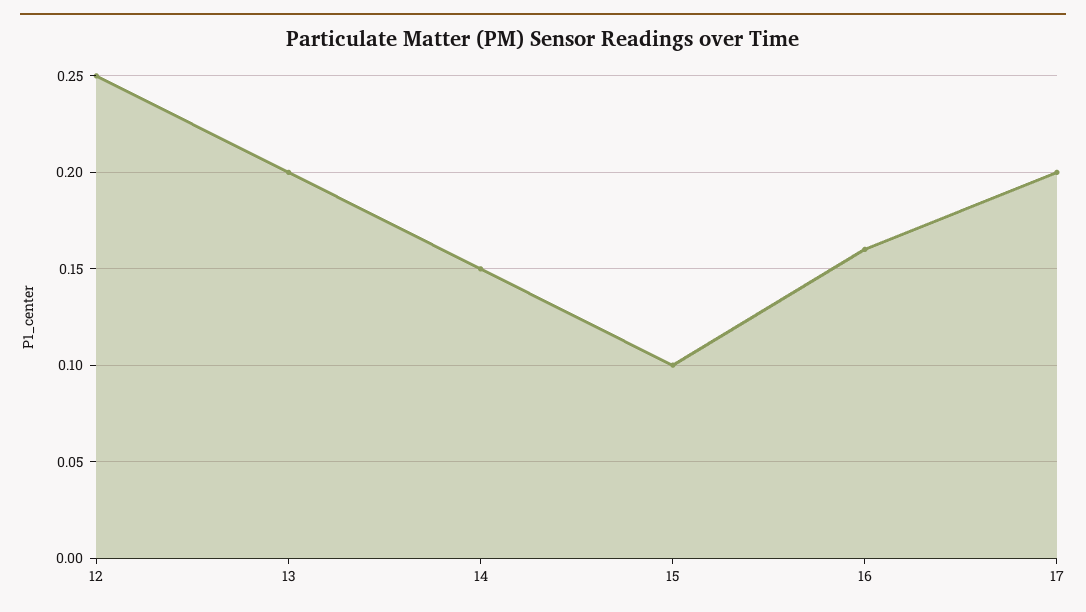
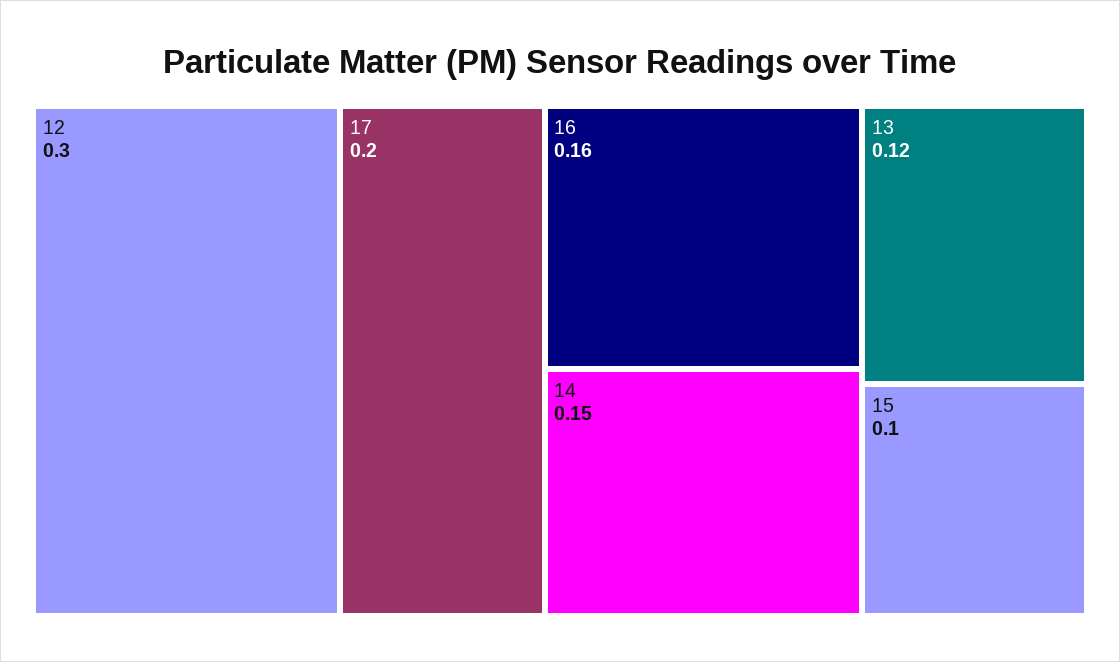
12: 0.25 -> 0.3
13: 0.2 -> 0.12

